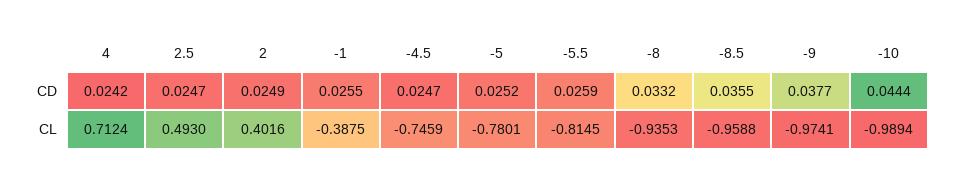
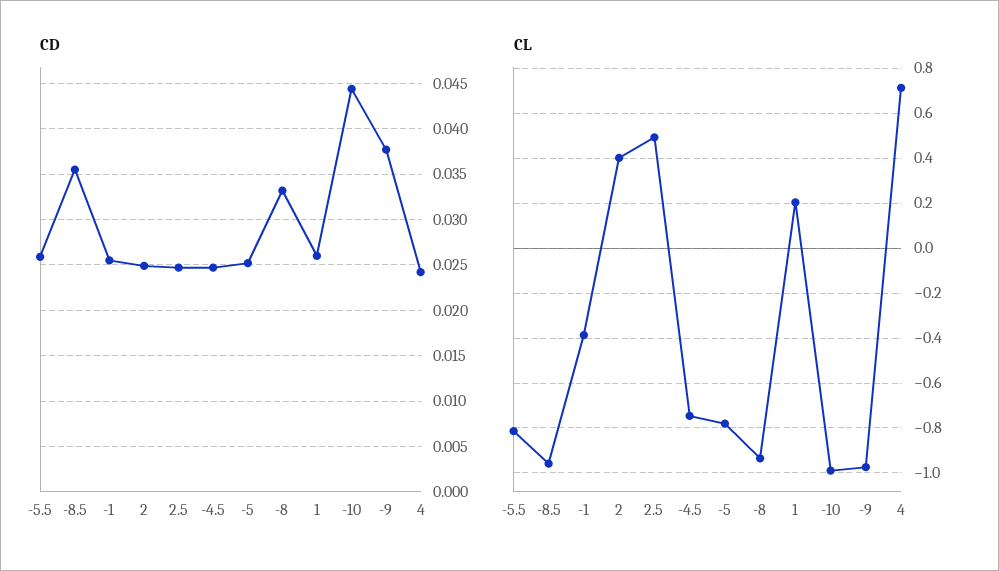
CD, 1: none -> 0.026
CL, 1: none -> 0.2

